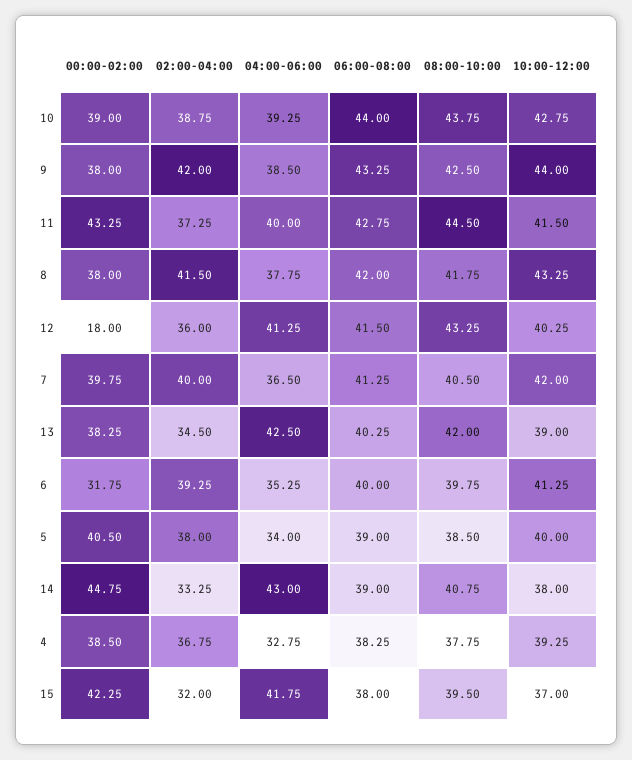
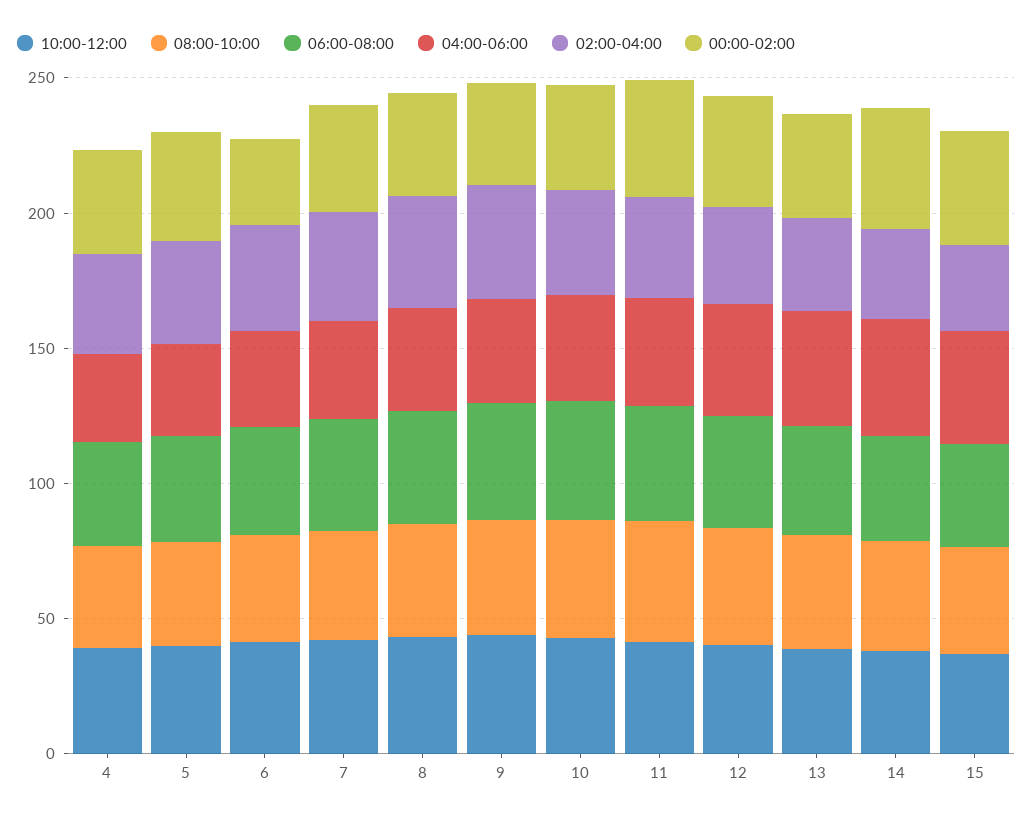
00:00-02:00, 12: 18 -> 40

